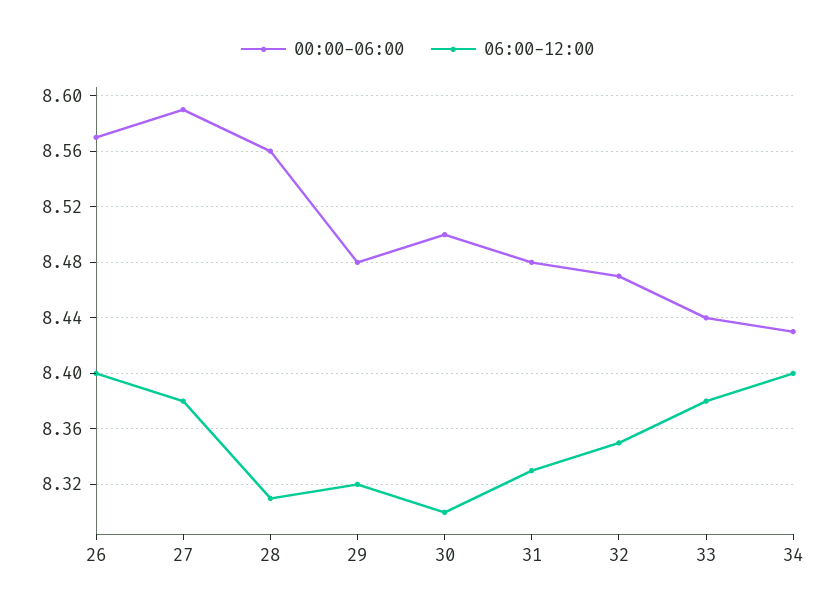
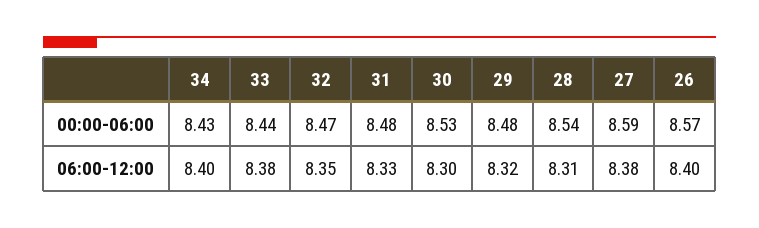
00:00-06:00, 28: 8.56 -> 8.54
00:00-06:00, 30: 8.5 -> 8.53

